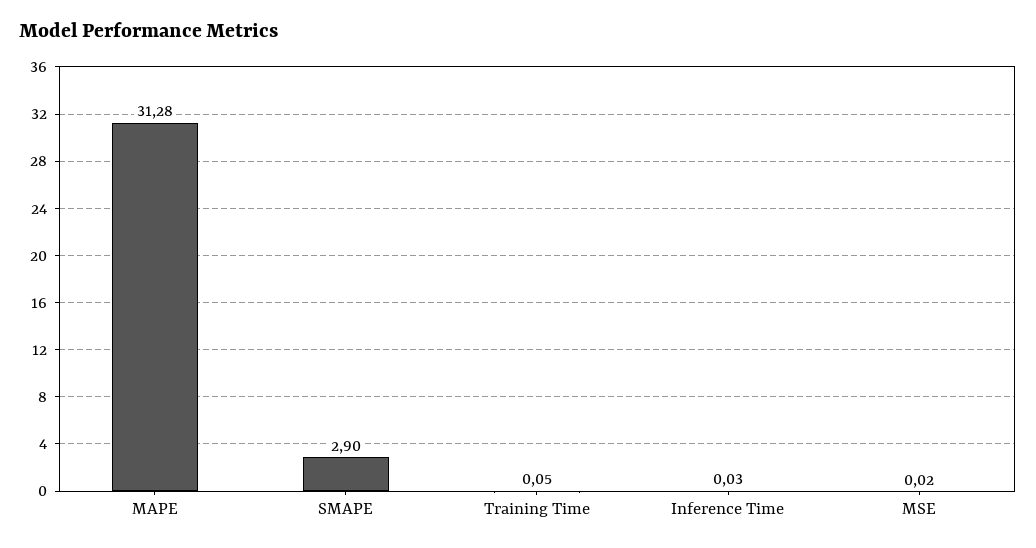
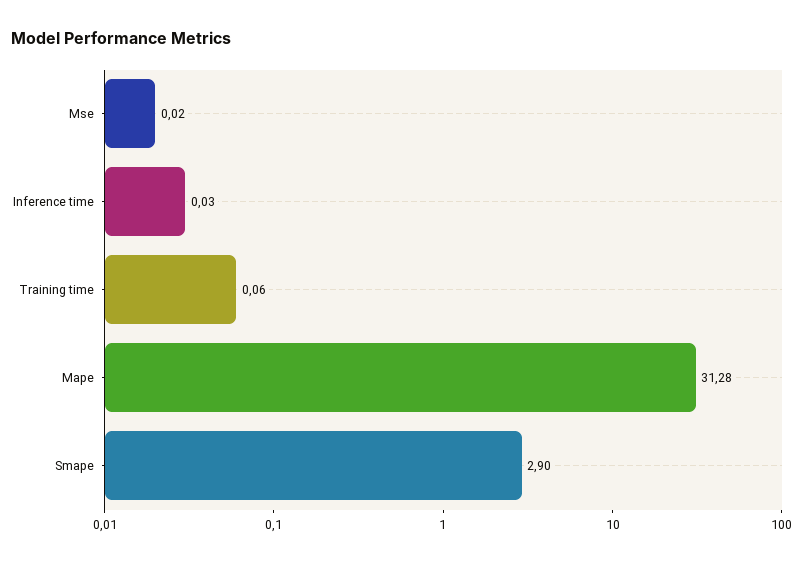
Training Time: 0.05 -> 0.06

